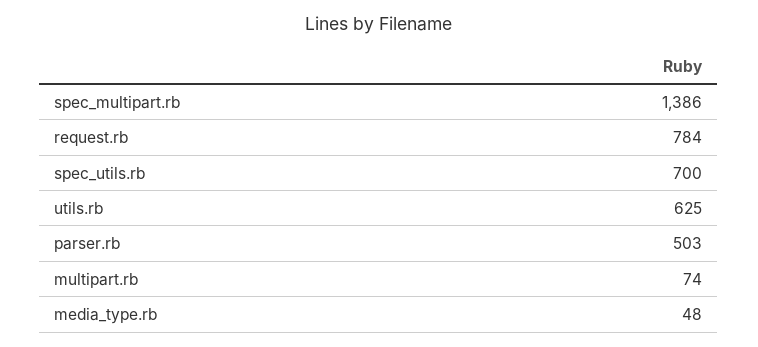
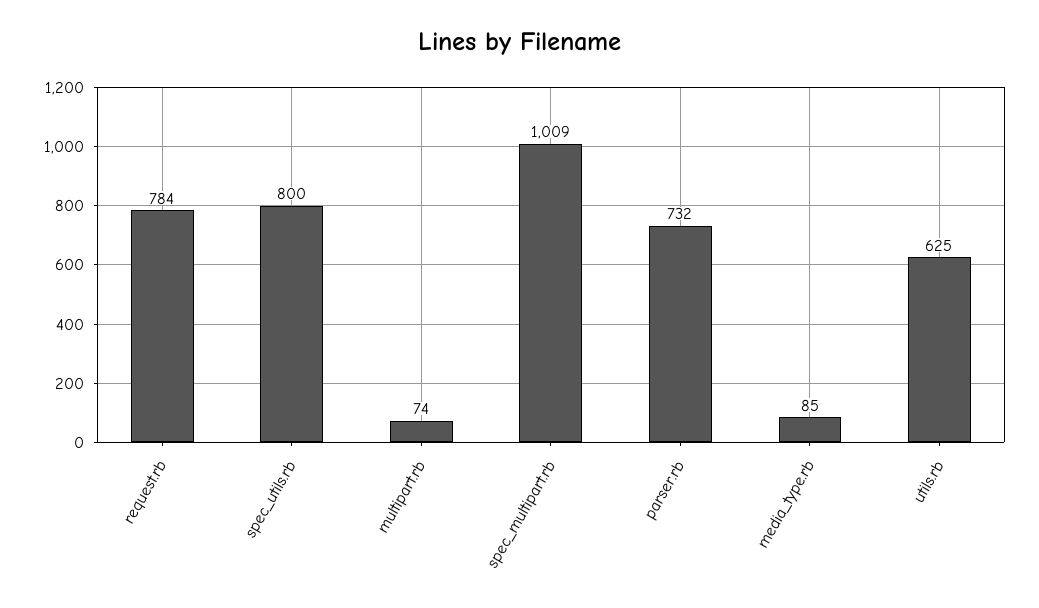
spec_multipart.rb: 1386 -> 1009
spec_utils.rb: 700 -> 800
parser.rb: 503 -> 732
media_type.rb: 48 -> 85

